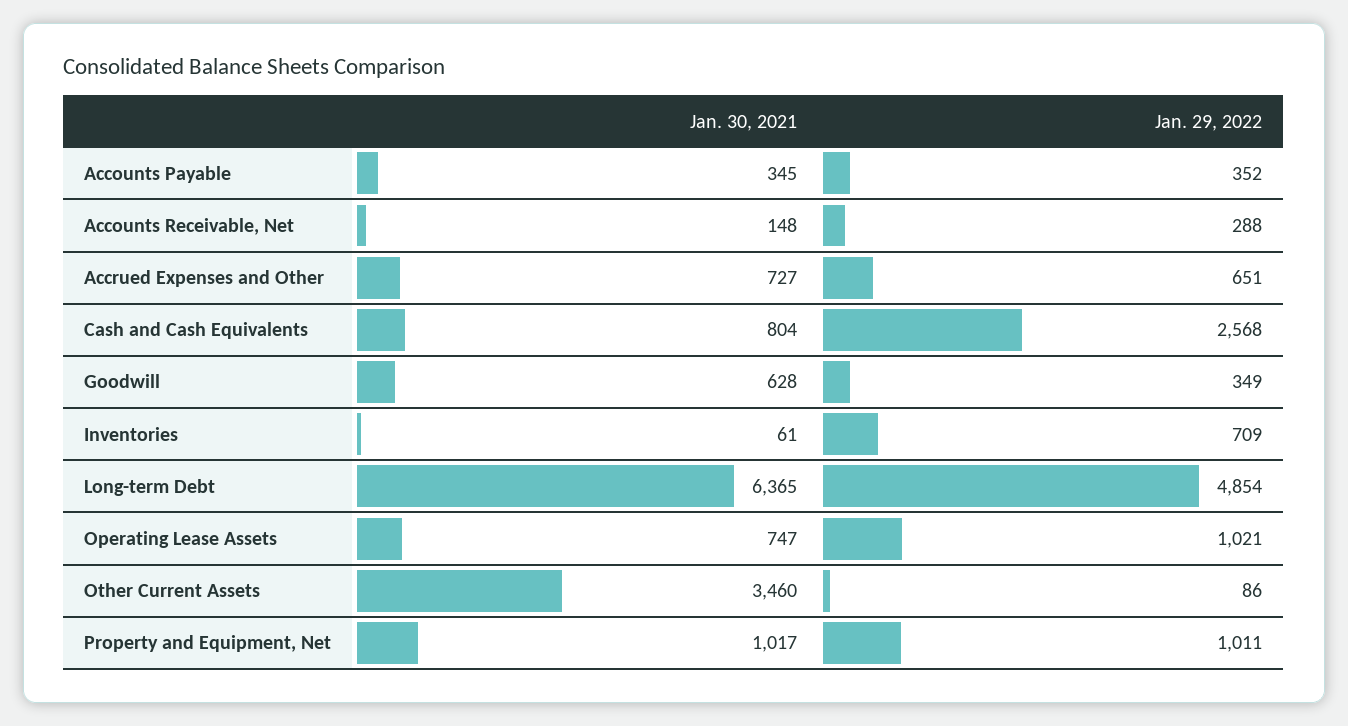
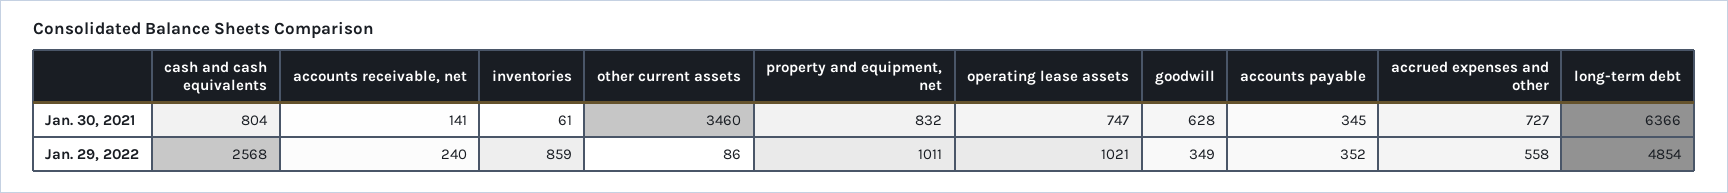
Jan. 30, 2021, Accounts Receivable, Net: 148 -> 141
Jan. 29, 2022, Accounts Receivable, Net: 288 -> 240
Jan. 29, 2022, Accrued Expenses and Other: 651 -> 558
Jan. 29, 2022, Inventories: 709 -> 859
Jan. 30, 2021, Long-term Debt: 6365 -> 6366
Jan. 30, 2021, Property and Equipment, Net: 1017 -> 832

